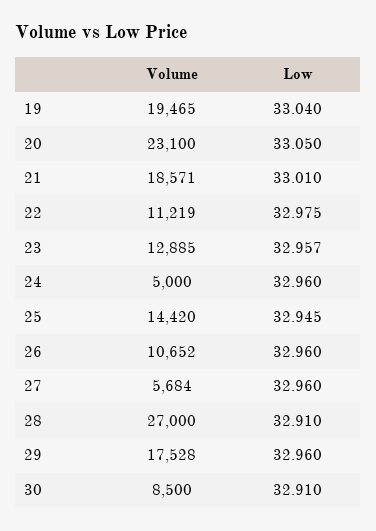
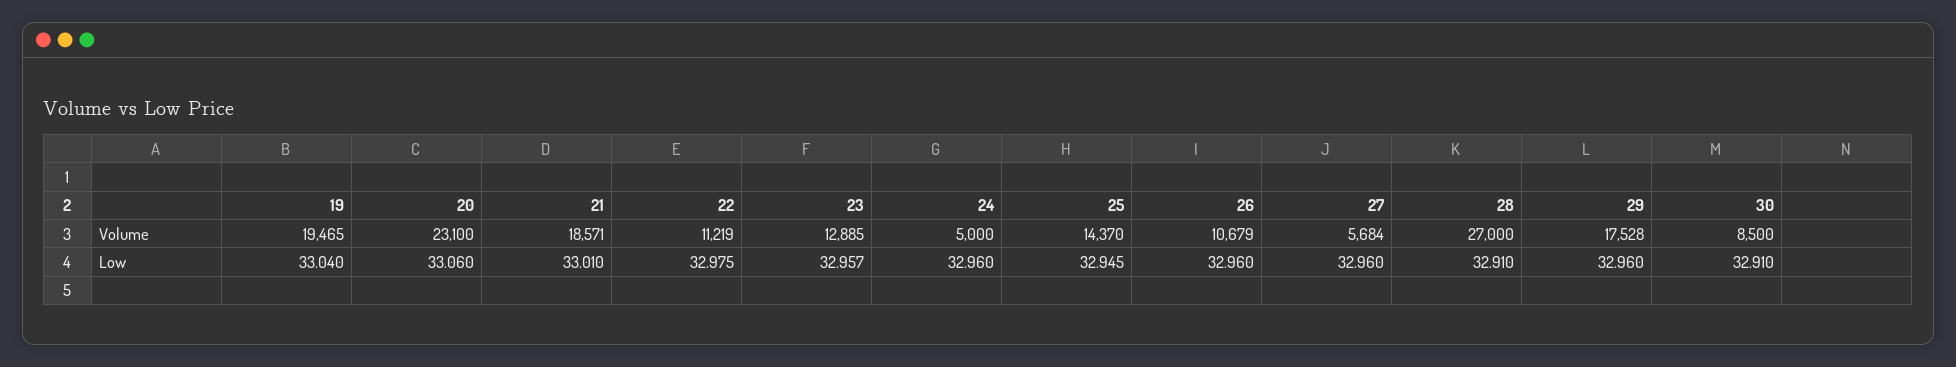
Low, 20: 33.05 -> 33.06
Volume, 25: 14420 -> 14370
Volume, 26: 10652 -> 10679

